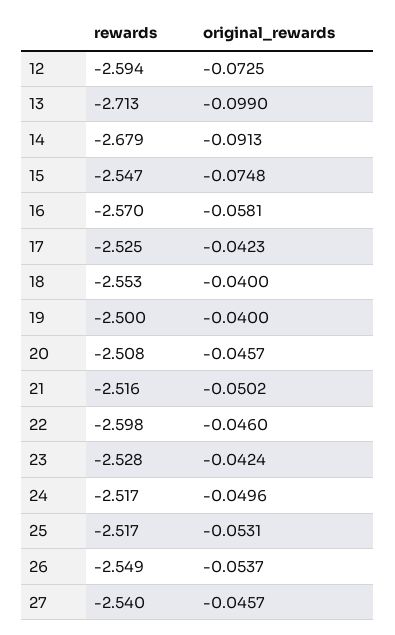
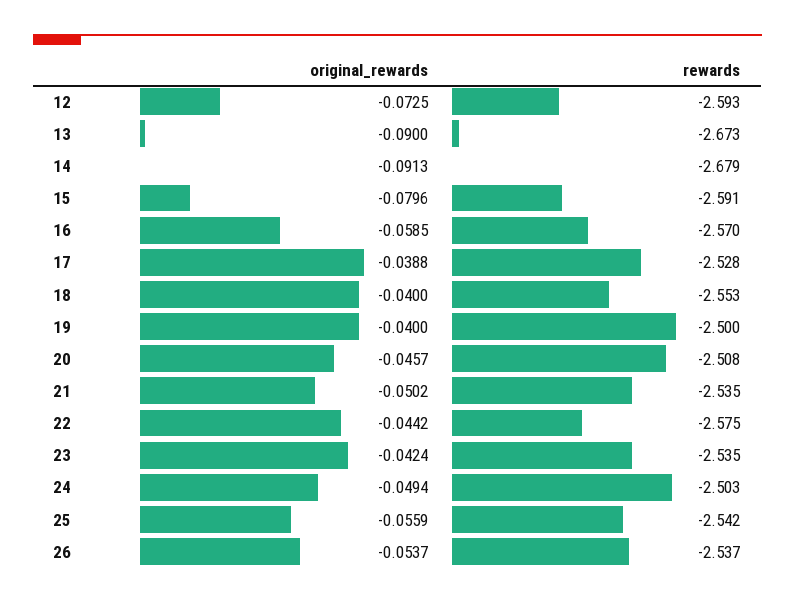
rewards, 12: -2.594 -> -2.593
rewards, 13: -2.713 -> -2.673
original_rewards, 13: -0.099 -> -0.09
rewards, 15: -2.547 -> -2.591
original_rewards, 15: -0.0748 -> -0.0796
original_rewards, 16: -0.0581 -> -0.0585
rewards, 17: -2.525 -> -2.528
original_rewards, 17: -0.0423 -> -0.0388
rewards, 21: -2.516 -> -2.535
rewards, 22: -2.598 -> -2.575
original_rewards, 22: -0.046 -> -0.0442
rewards, 23: -2.528 -> -2.535
rewards, 24: -2.517 -> -2.503
original_rewards, 24: -0.0496 -> -0.0494
rewards, 25: -2.517 -> -2.542
original_rewards, 25: -0.0531 -> -0.0559
rewards, 26: -2.549 -> -2.537
rewards, 27: -2.54 -> none
original_rewards, 27: -0.0457 -> none

